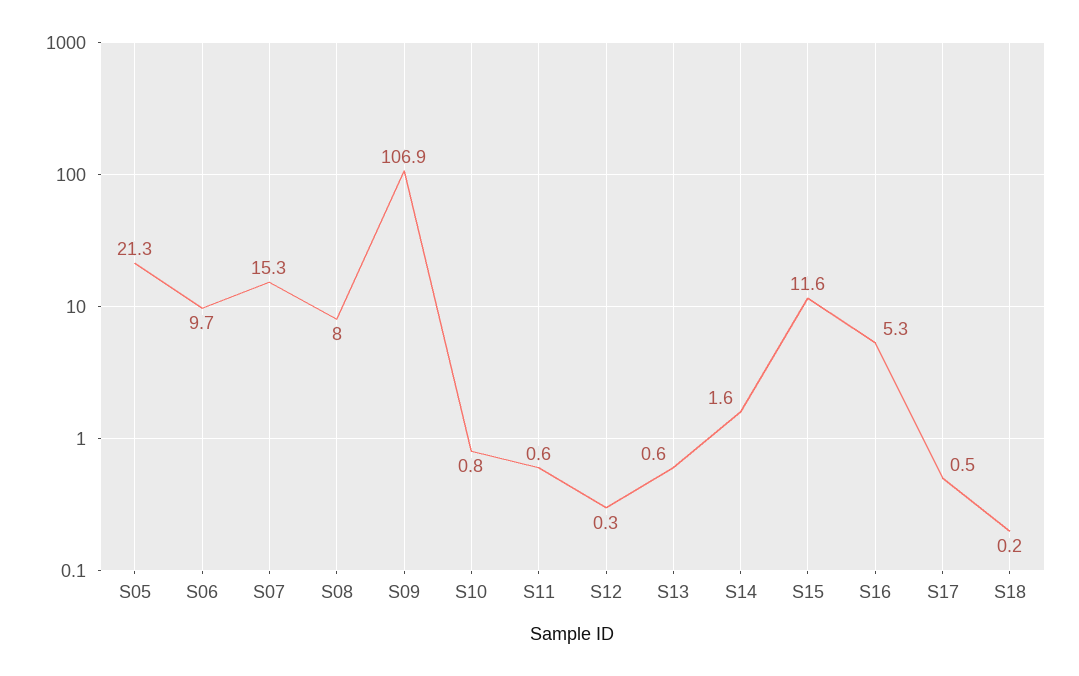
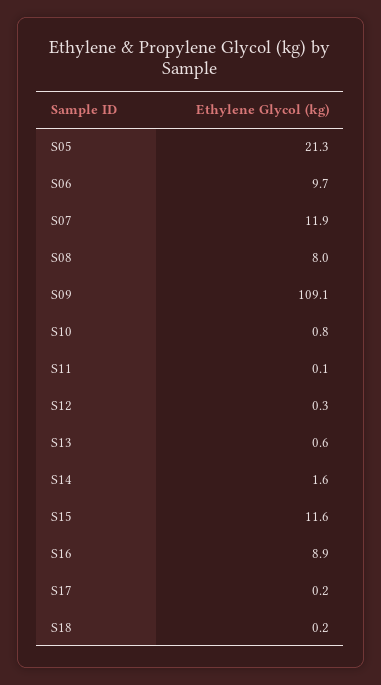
S07: 15.3 -> 11.9
S09: 106.9 -> 109.1
S11: 0.6 -> 0.1
S16: 5.3 -> 8.9
S17: 0.5 -> 0.2

